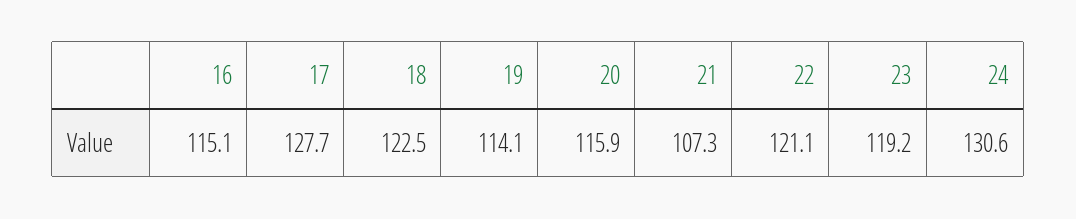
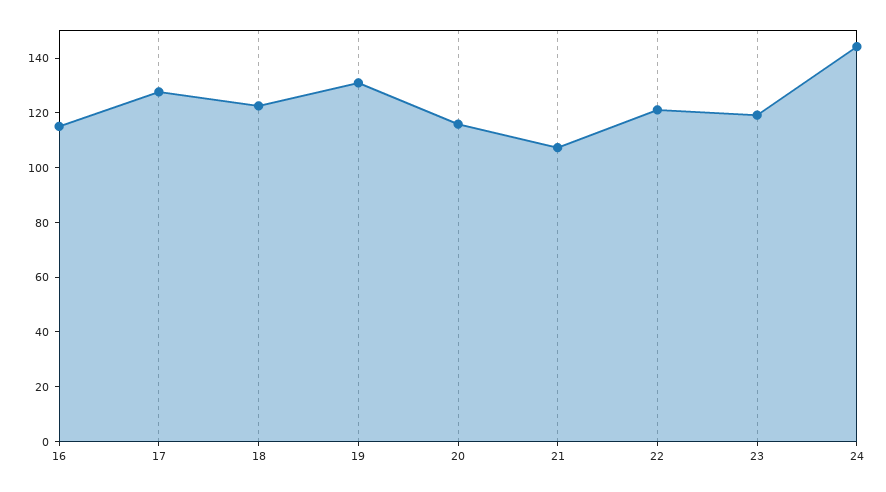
19: 114.1 -> 130
24: 130.6 -> 145

